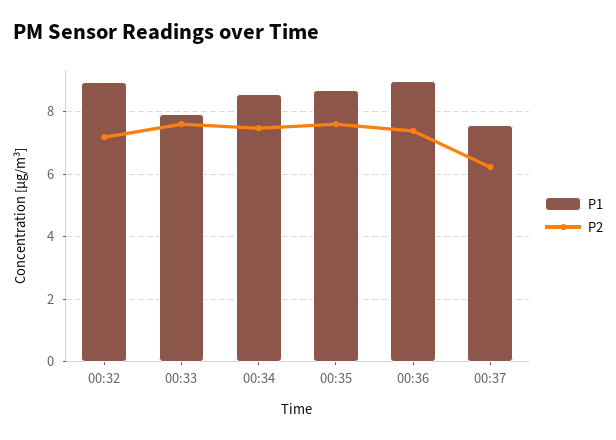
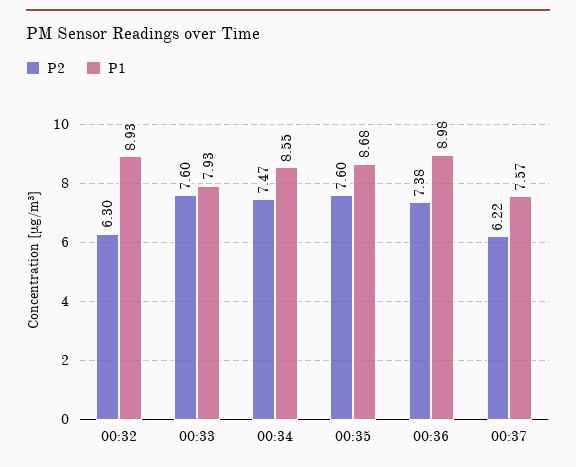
P2, 00:32: 7.2 -> 6.3

